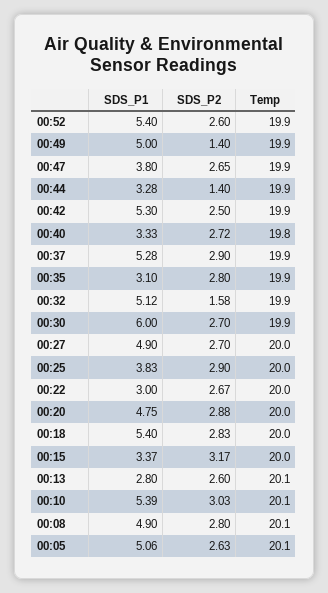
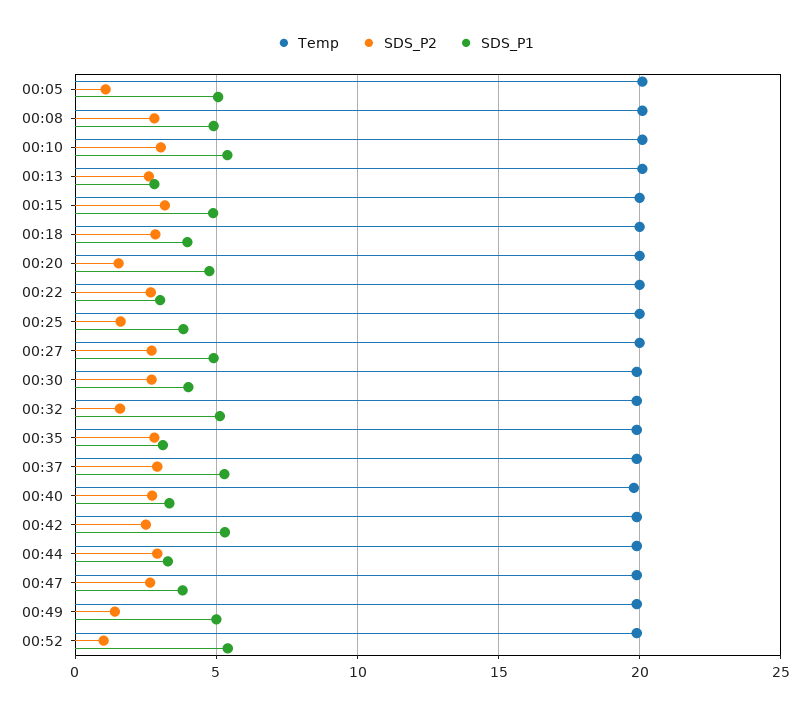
SDS_P2, 00:52: 2.6 -> 1
SDS_P2, 00:44: 1.4 -> 3
SDS_P1, 00:30: 6 -> 4
SDS_P2, 00:25: 2.9 -> 1.5
SDS_P2, 00:20: 2.88 -> 1.5
SDS_P1, 00:18: 5.4 -> 4
SDS_P1, 00:15: 3.37 -> 5
SDS_P2, 00:05: 2.63 -> 1

